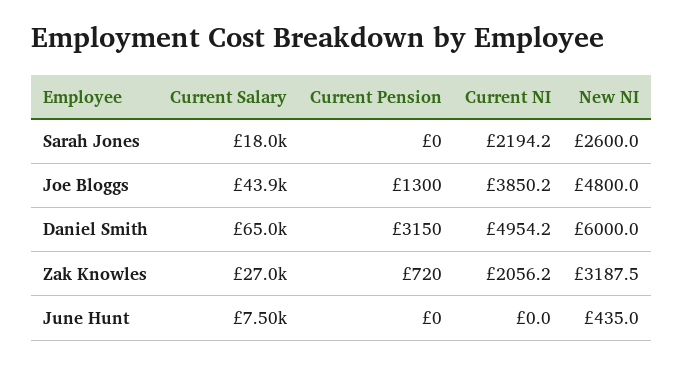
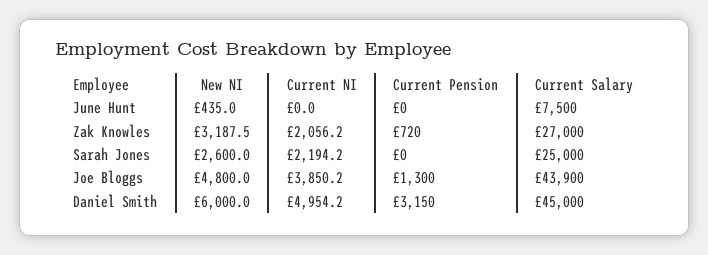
Current Salary, Sarah Jones: 18000 -> 25000
Current Salary, Daniel Smith: 65000 -> 45000

